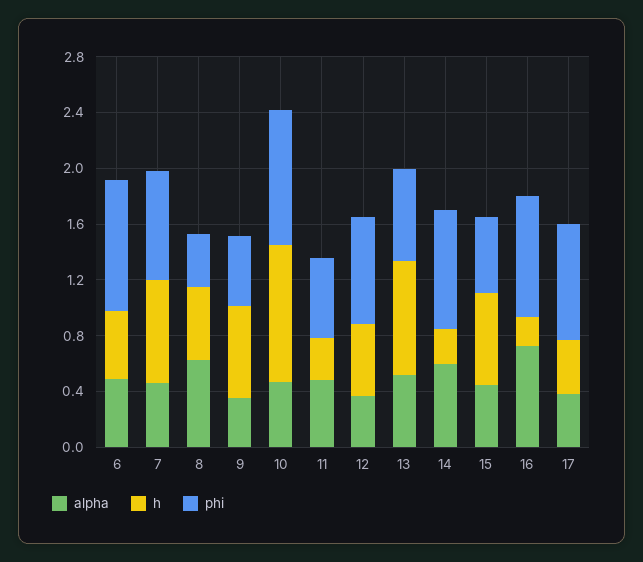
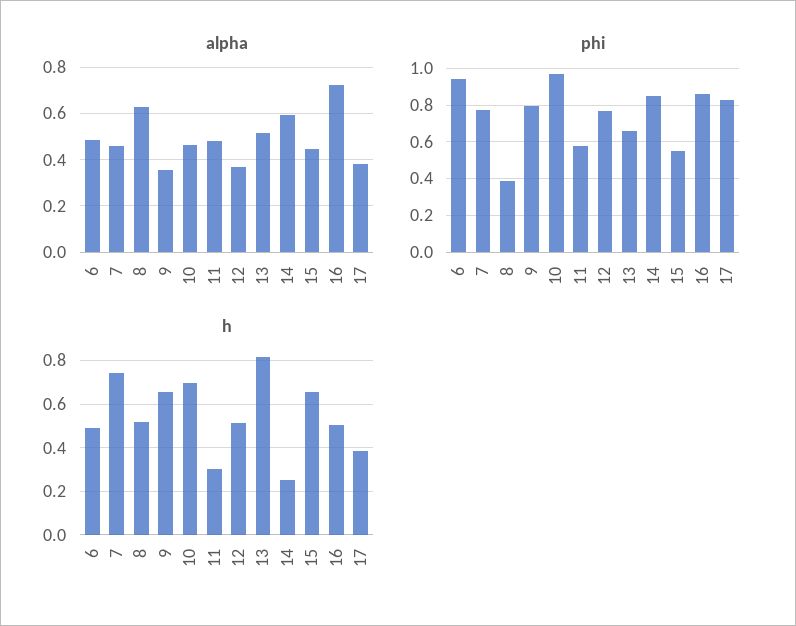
phi, 9: 0.5 -> 0.8
h, 10: 1 -> 0.7
h, 16: 0.2 -> 0.5

